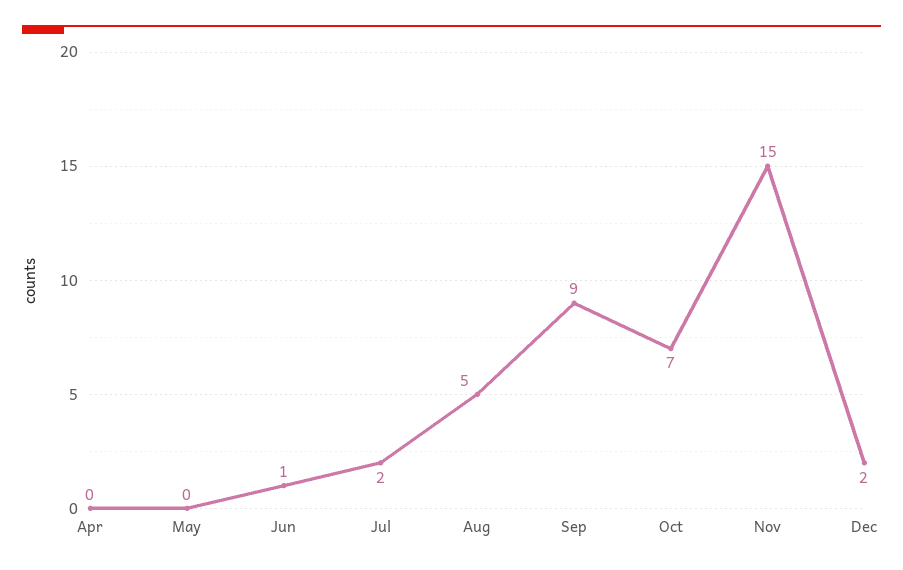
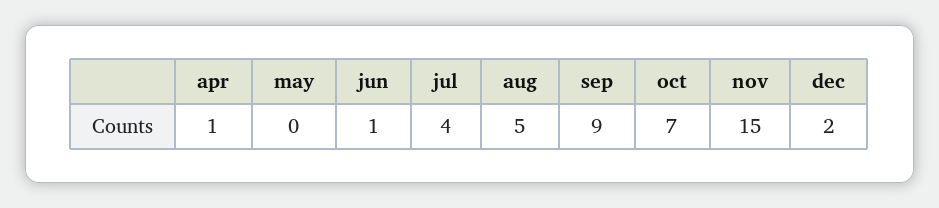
Apr: 0 -> 1
Jul: 2 -> 4

